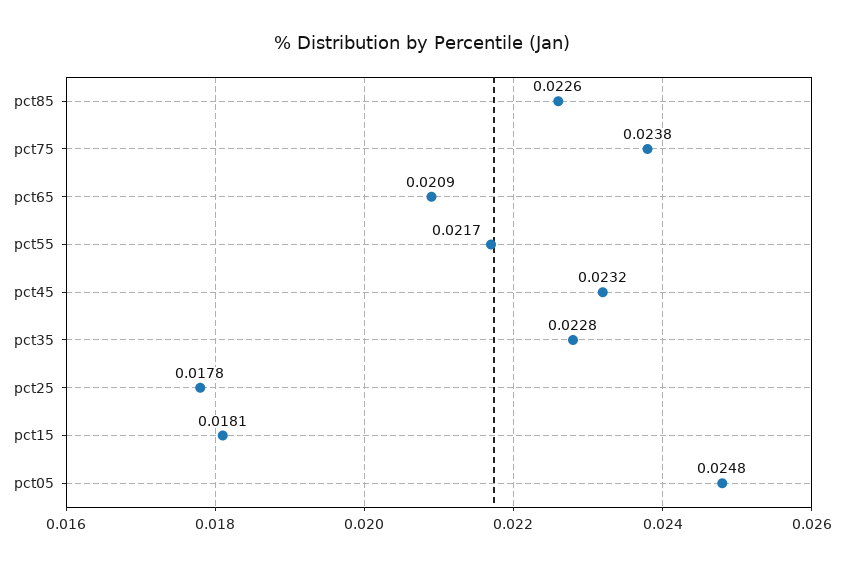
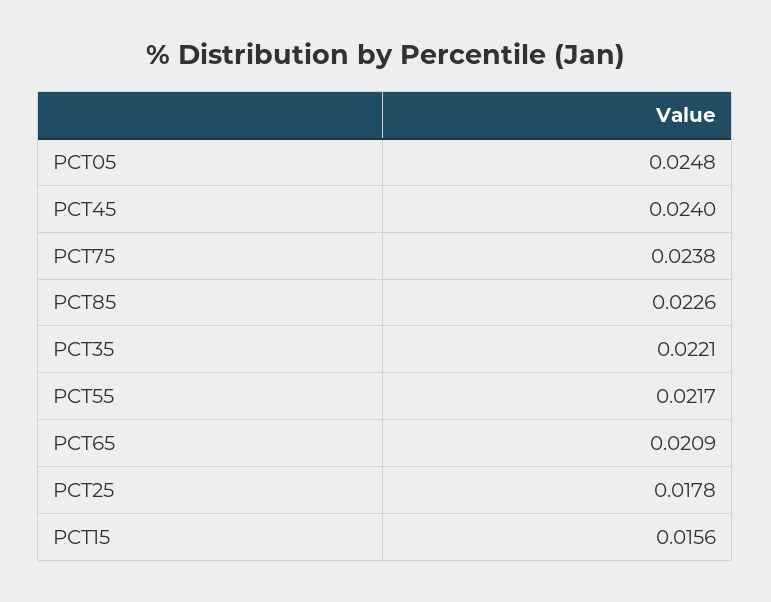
pct45: 0.0232 -> 0.024
pct35: 0.0228 -> 0.0221
pct15: 0.0181 -> 0.0156

